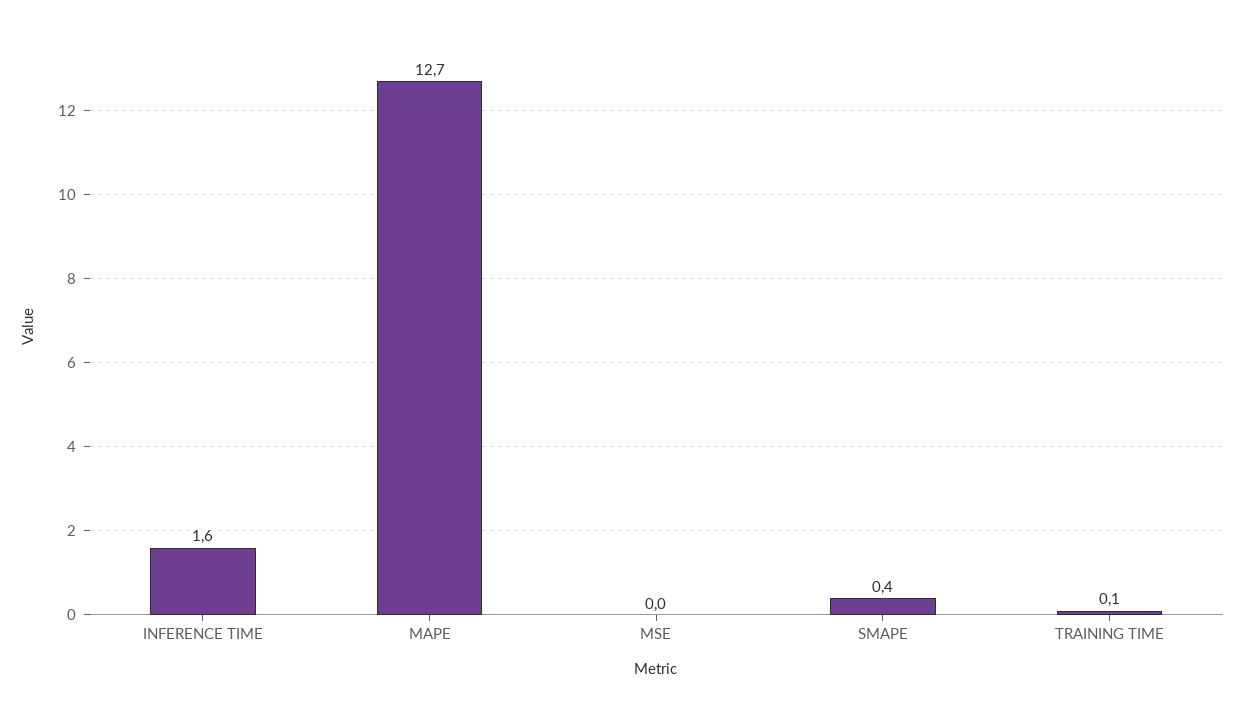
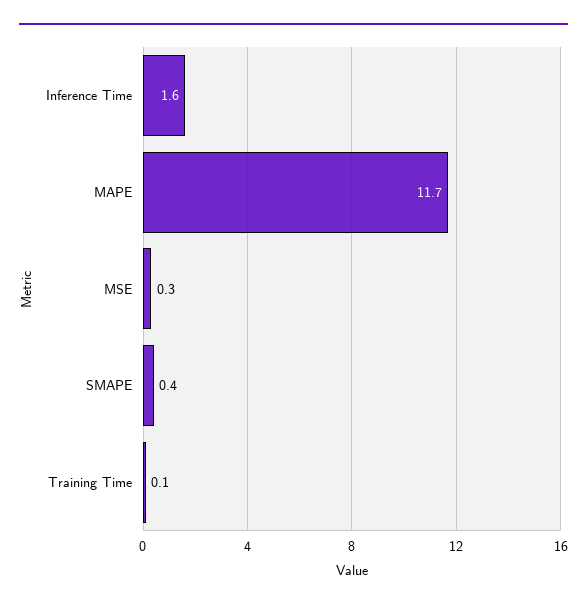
MAPE: 12.7 -> 11.7
MSE: 0 -> 0.3

